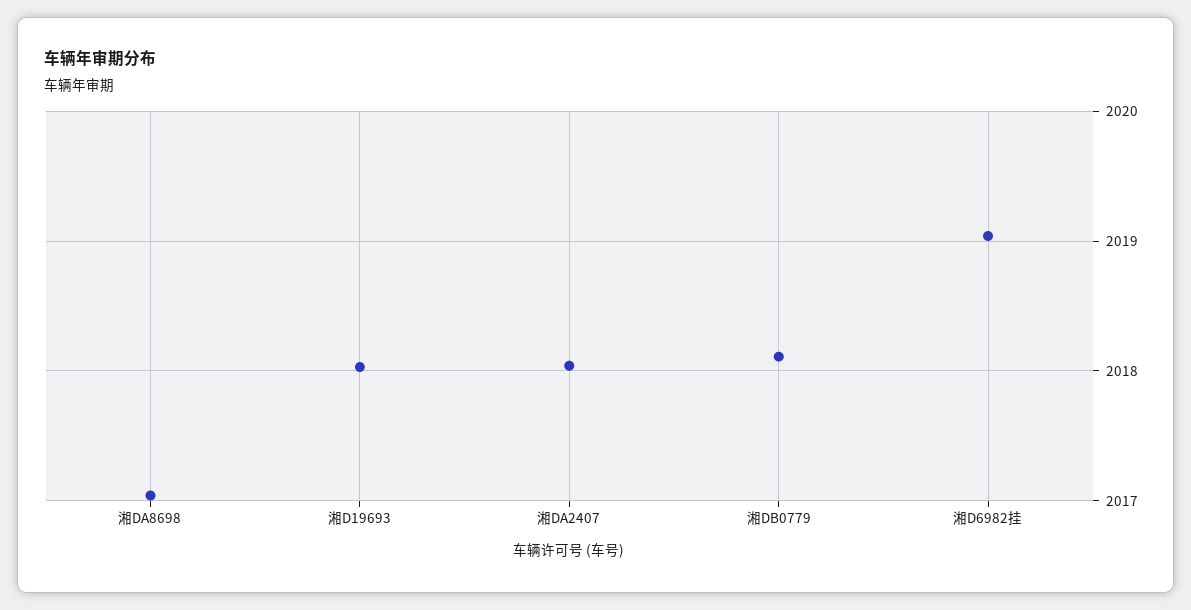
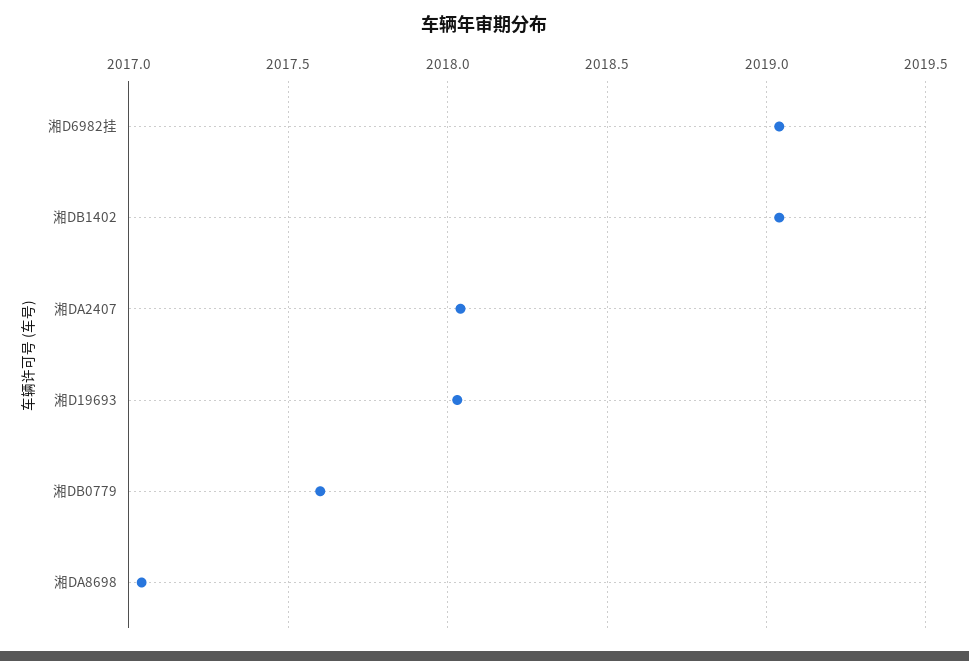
湘DB0779: 2018.1 -> 2017.6
湘DB1402: none -> 2019.05

